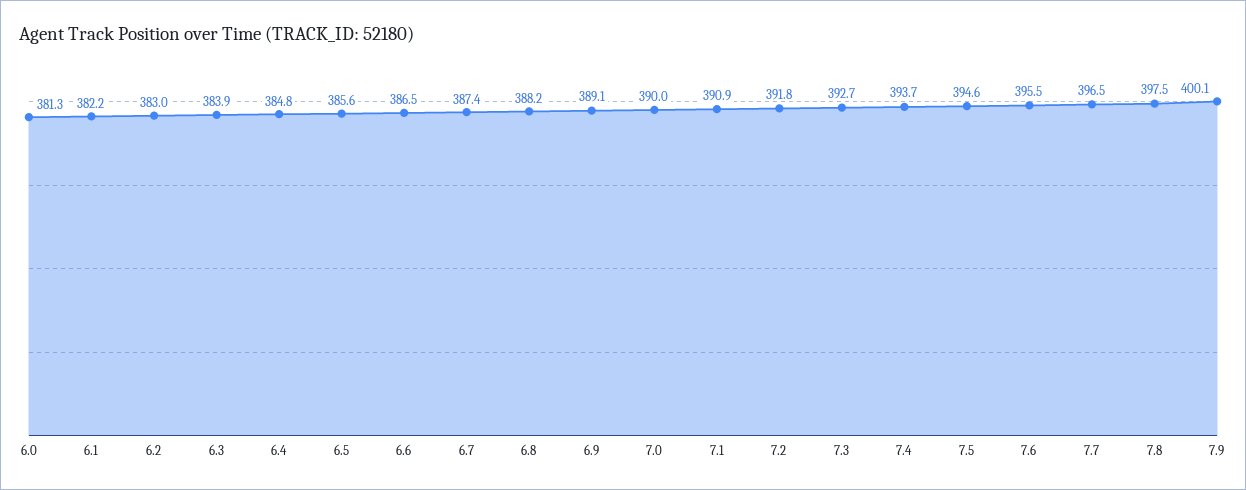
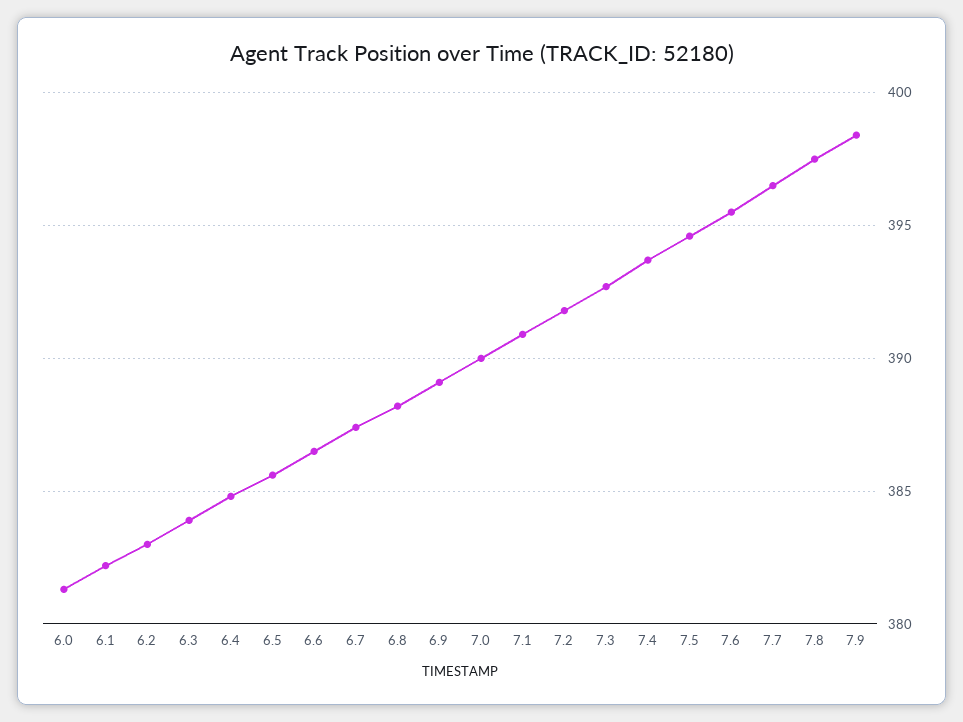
7.9: 400.1 -> 398.5

